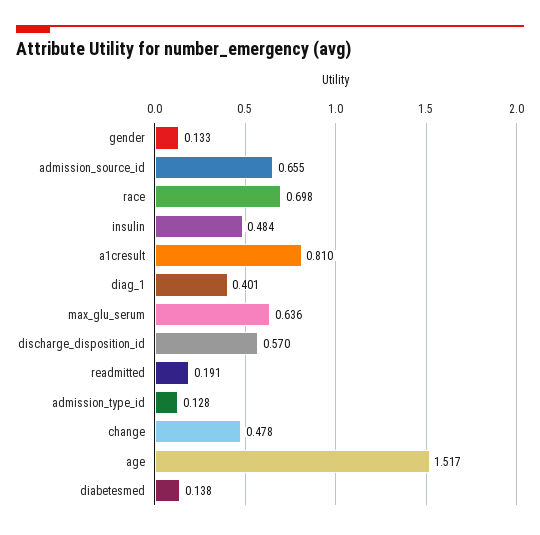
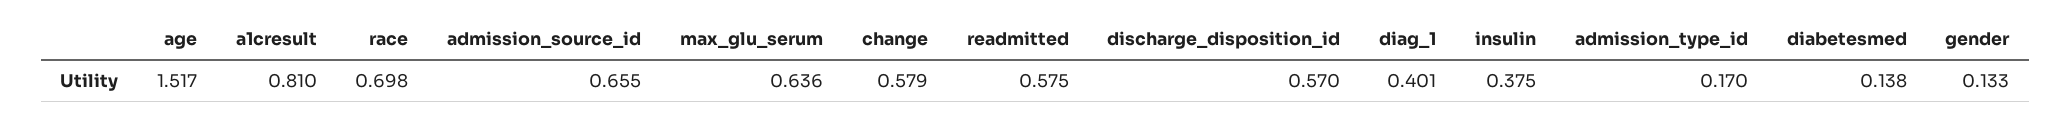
insulin: 0.484 -> 0.375
readmitted: 0.191 -> 0.575
admission_type_id: 0.128 -> 0.17
change: 0.478 -> 0.579

